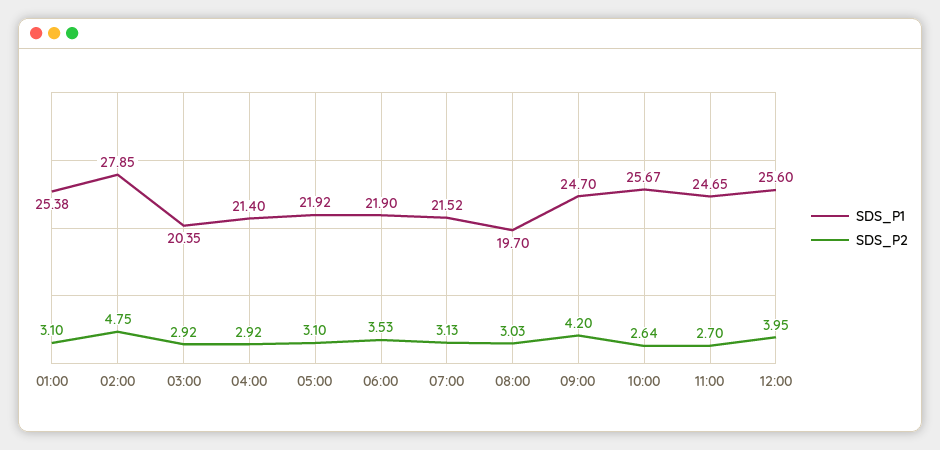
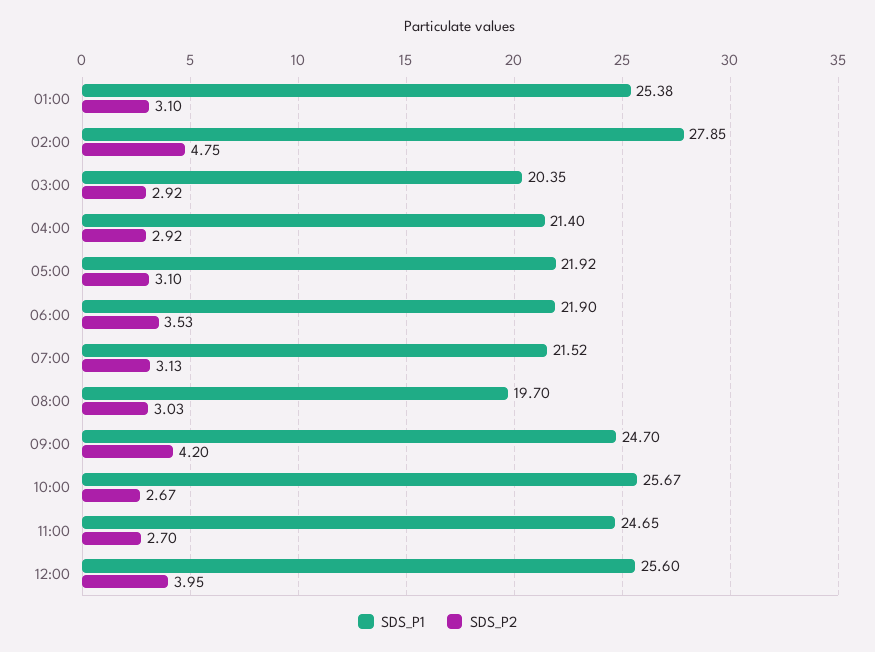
SDS_P2, 10:00: 2.64 -> 2.67

